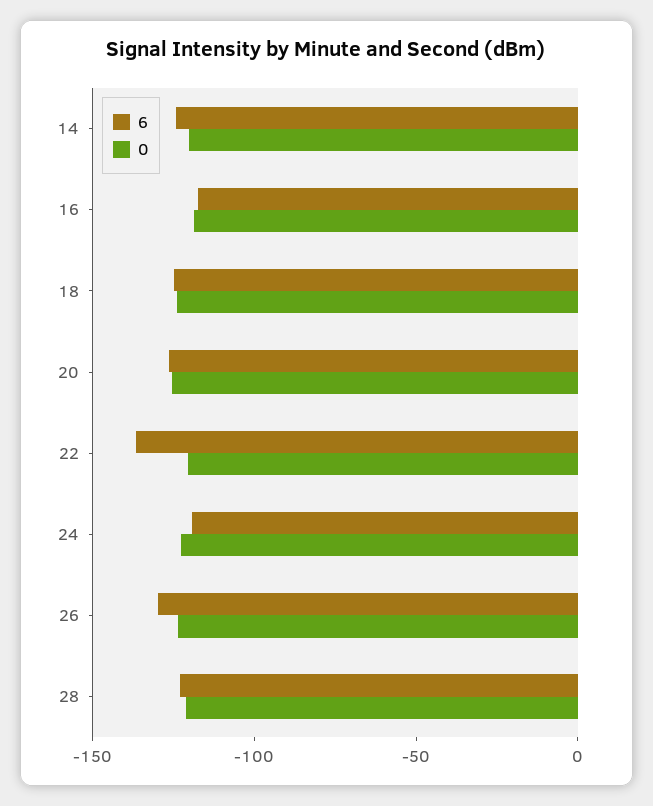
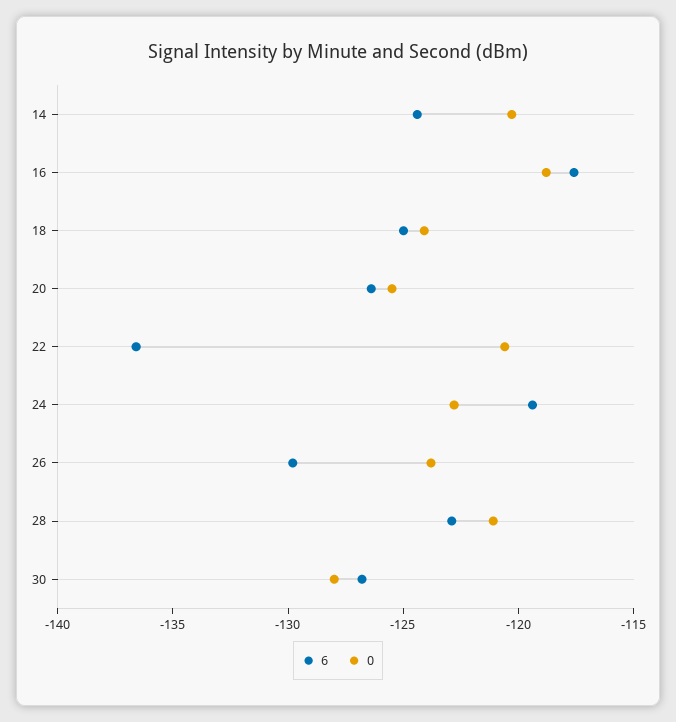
6, 30: none -> -127
0, 30: none -> -128

